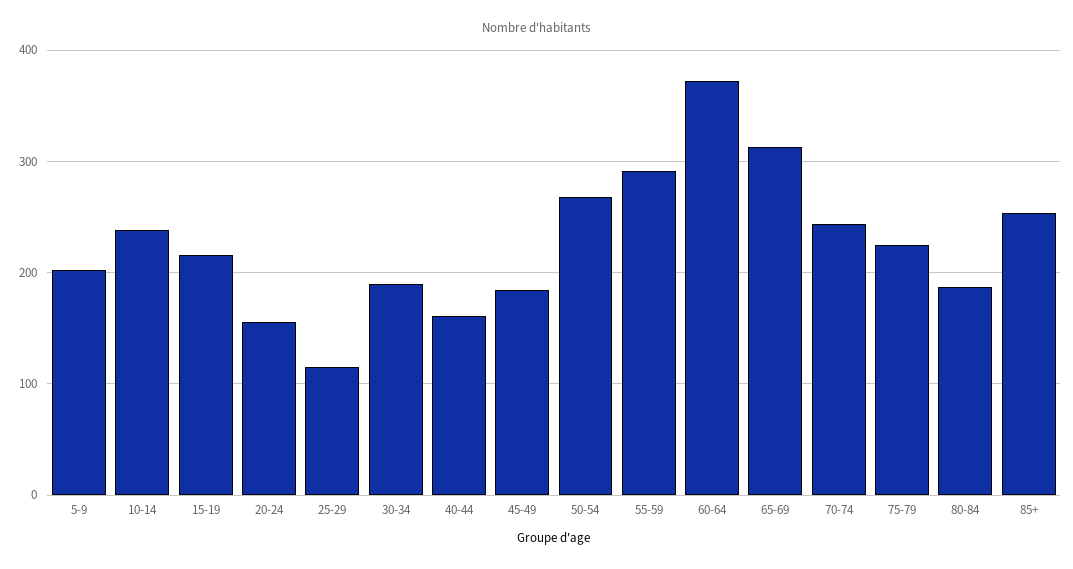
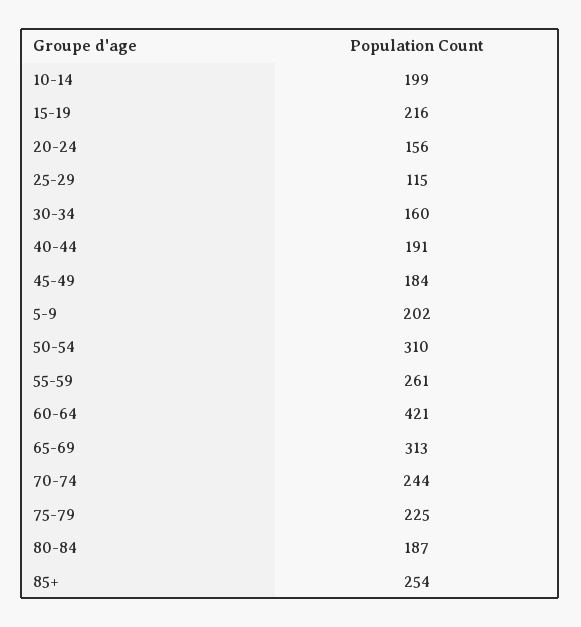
10-14: 240 -> 199
30-34: 190 -> 160
40-44: 160 -> 191
50-54: 270 -> 310
55-59: 290 -> 261
60-64: 370 -> 421

